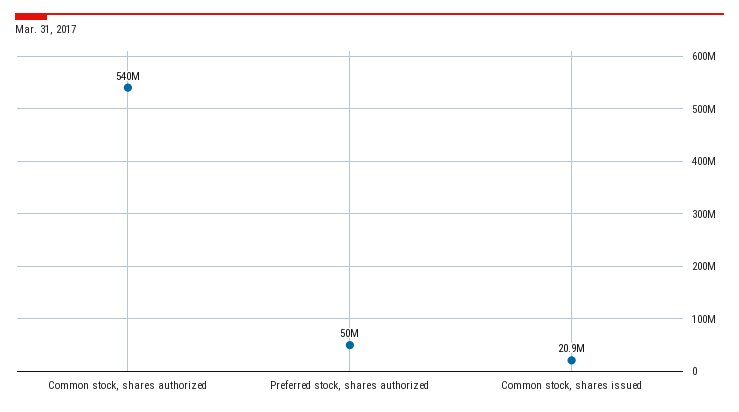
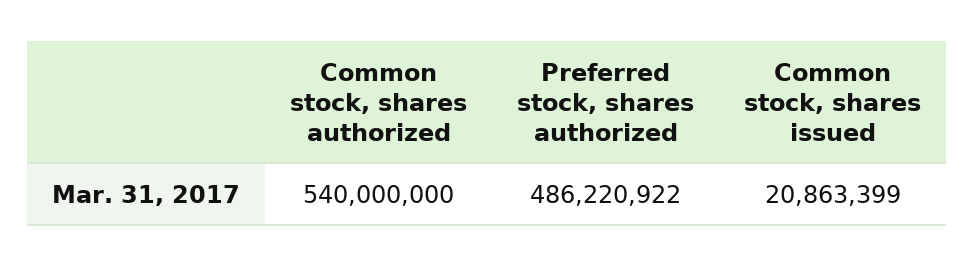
Preferred stock, shares authorized: 50000000 -> 486220922

